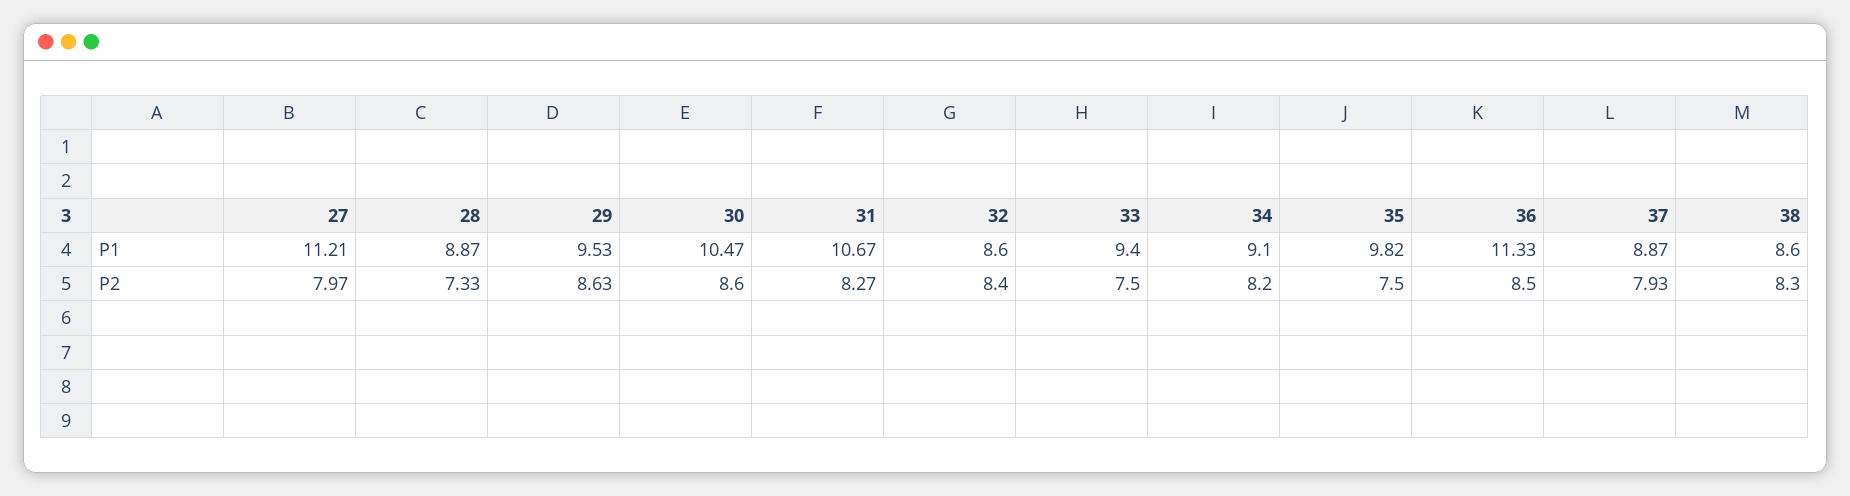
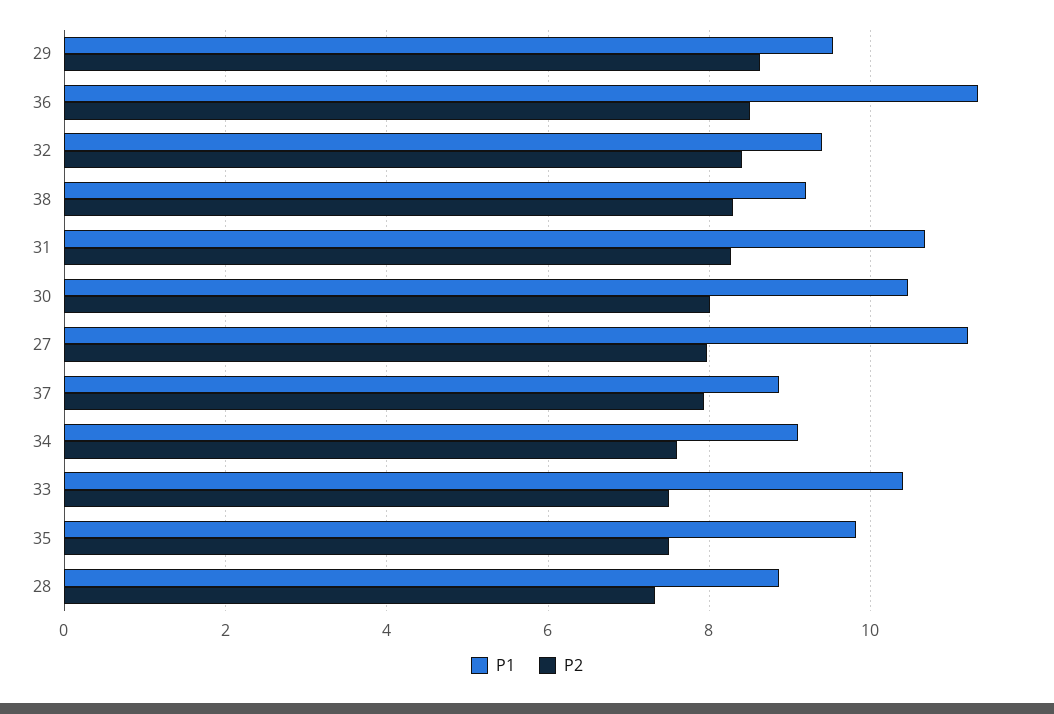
P1, 32: 8.6 -> 9.4
P1, 33: 9.4 -> 10.4
P1, 38: 8.6 -> 9.2
P2, 30: 8.6 -> 8
P2, 34: 8.2 -> 7.6

